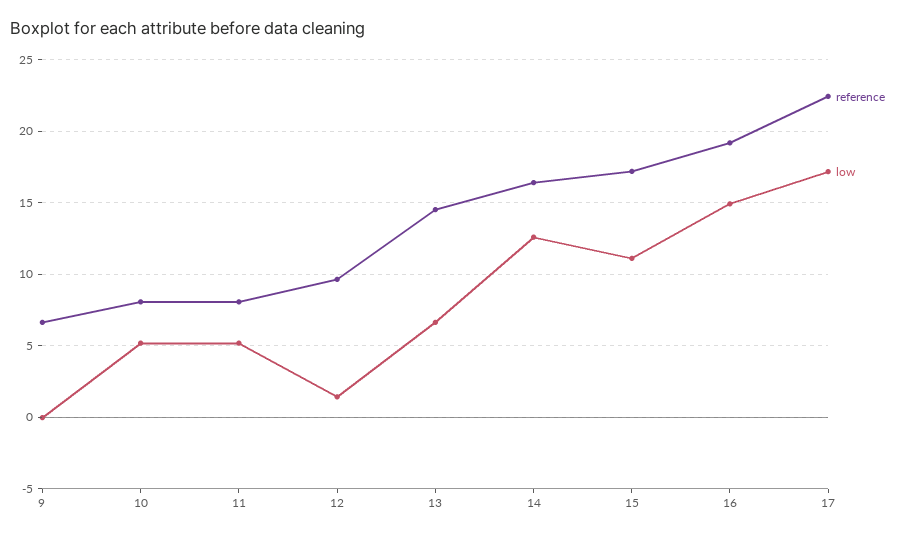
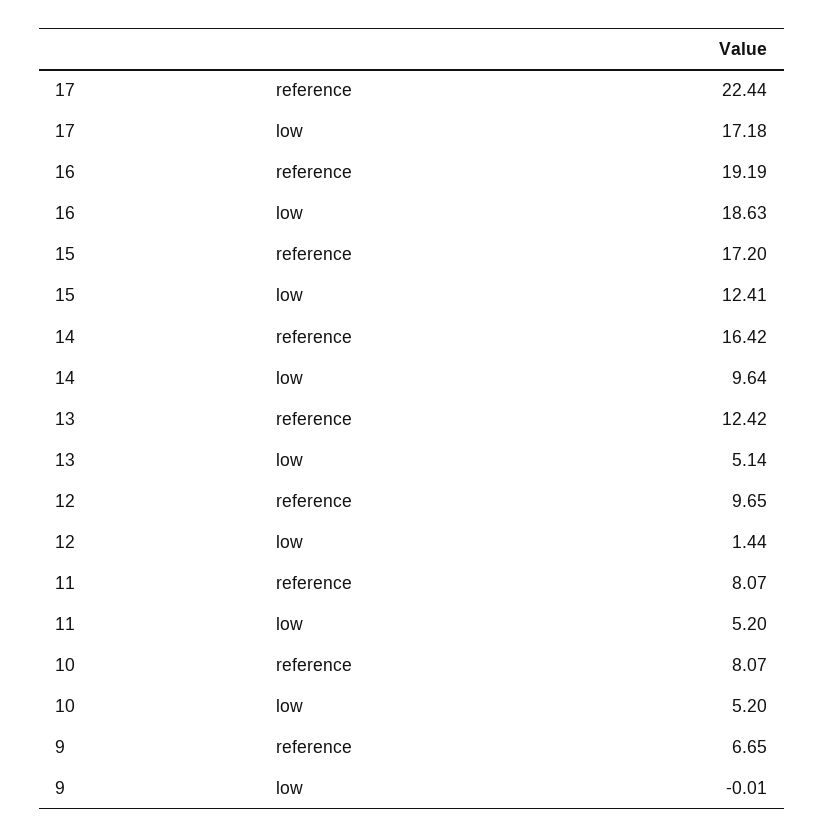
reference, 13: 14.5 -> 12.42
low, 13: 6.5 -> 5.14
low, 14: 12.5 -> 9.64
low, 15: 11 -> 12.41
low, 16: 15 -> 18.63

